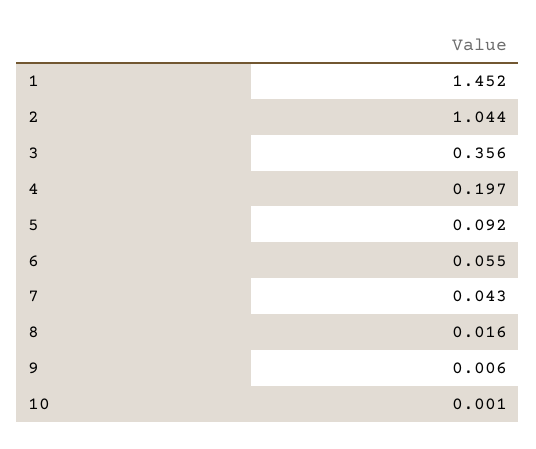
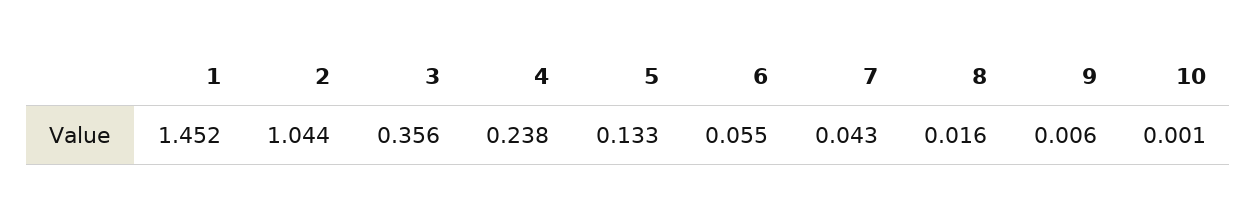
4: 0.197 -> 0.238
5: 0.092 -> 0.133

